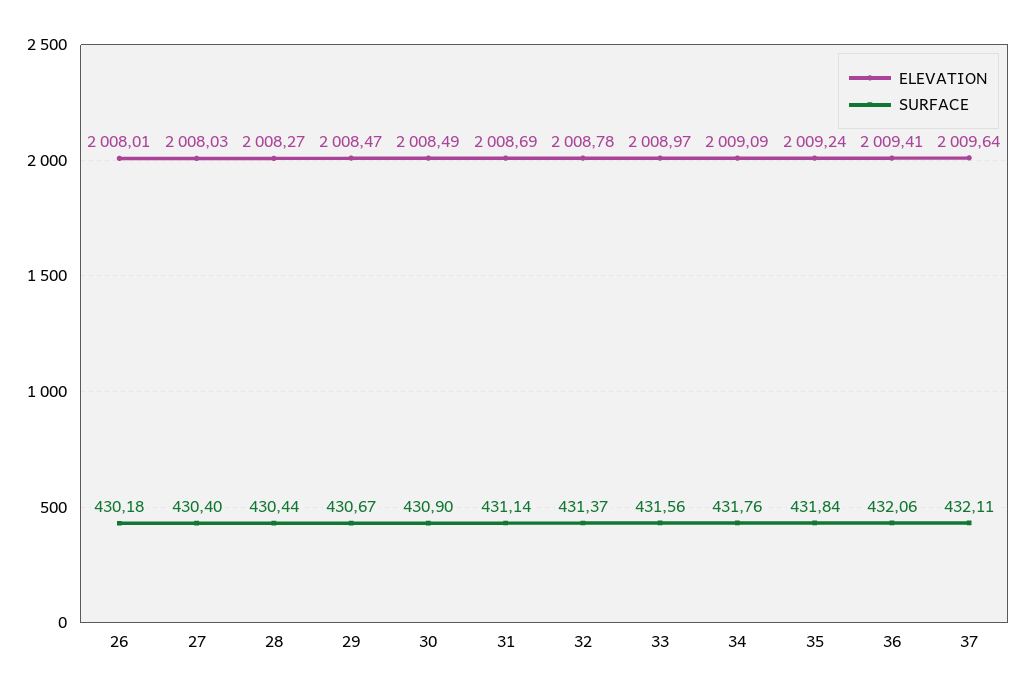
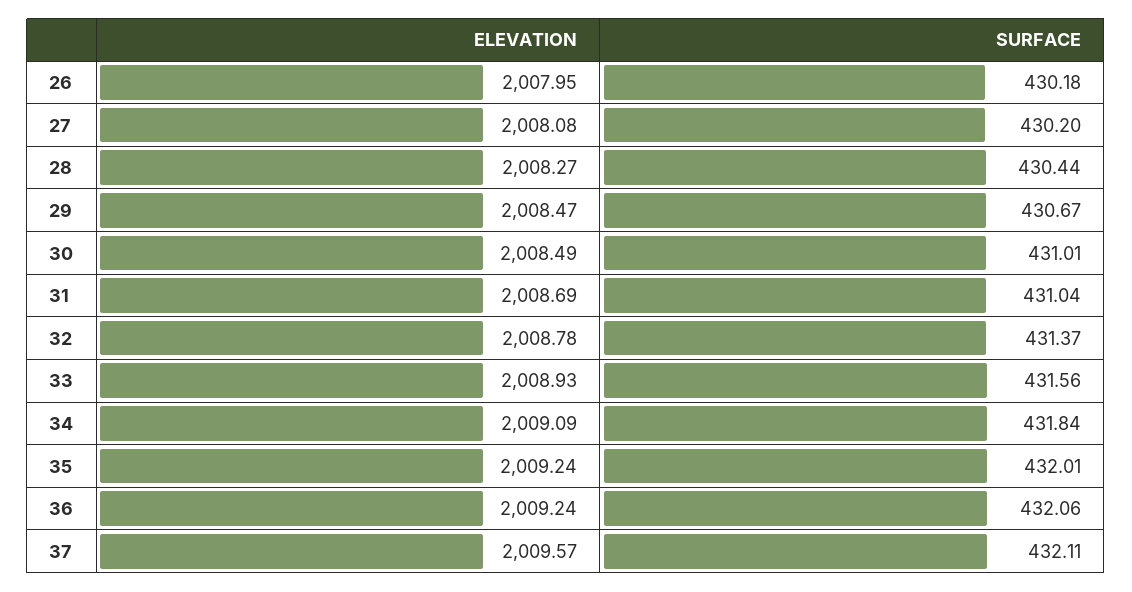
ELEVATION, 26: 2008.01 -> 2007.95
ELEVATION, 27: 2008.03 -> 2008.08
SURFACE, 27: 430.4 -> 430.2
SURFACE, 30: 430.9 -> 431.01
SURFACE, 31: 431.14 -> 431.04
ELEVATION, 33: 2008.97 -> 2008.93
SURFACE, 34: 431.76 -> 431.84
SURFACE, 35: 431.84 -> 432.01
ELEVATION, 36: 2009.41 -> 2009.24
ELEVATION, 37: 2009.64 -> 2009.57

